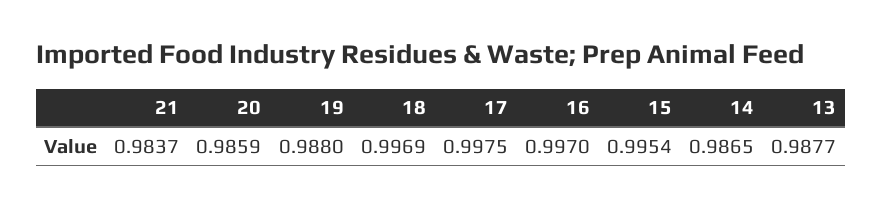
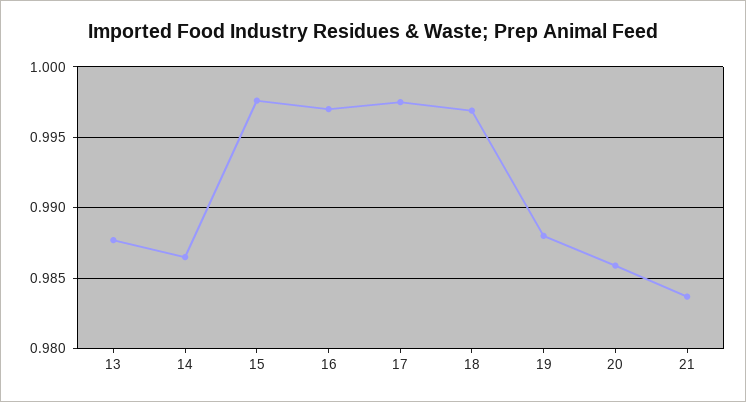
15: 0.9954 -> 0.9975

